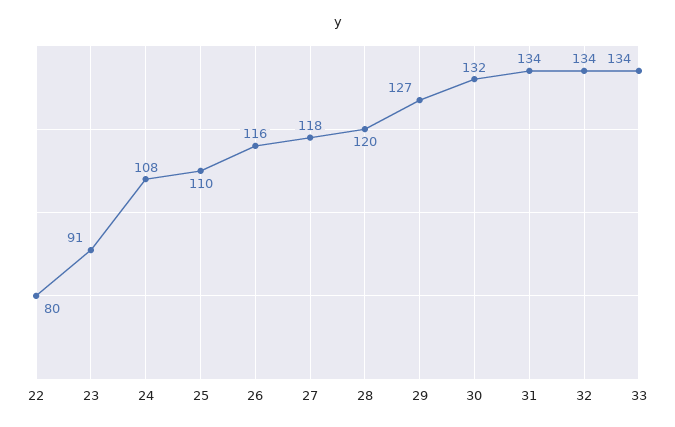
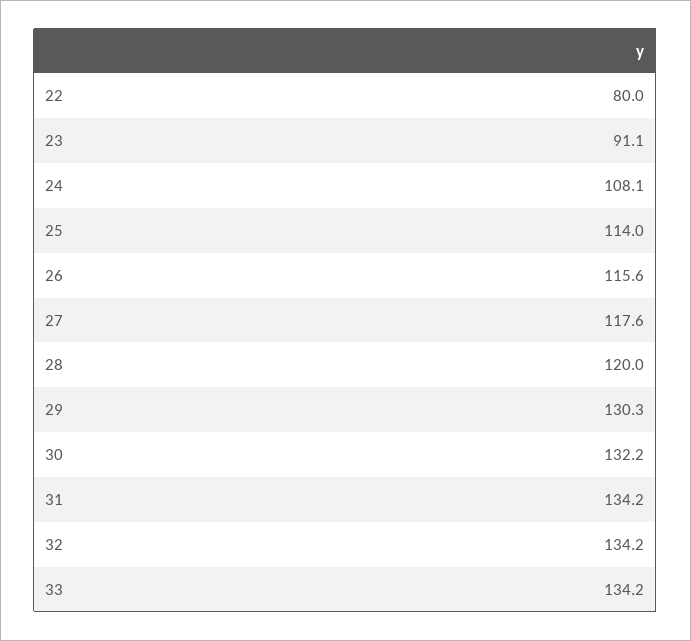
25: 110 -> 114
29: 127 -> 130.3

